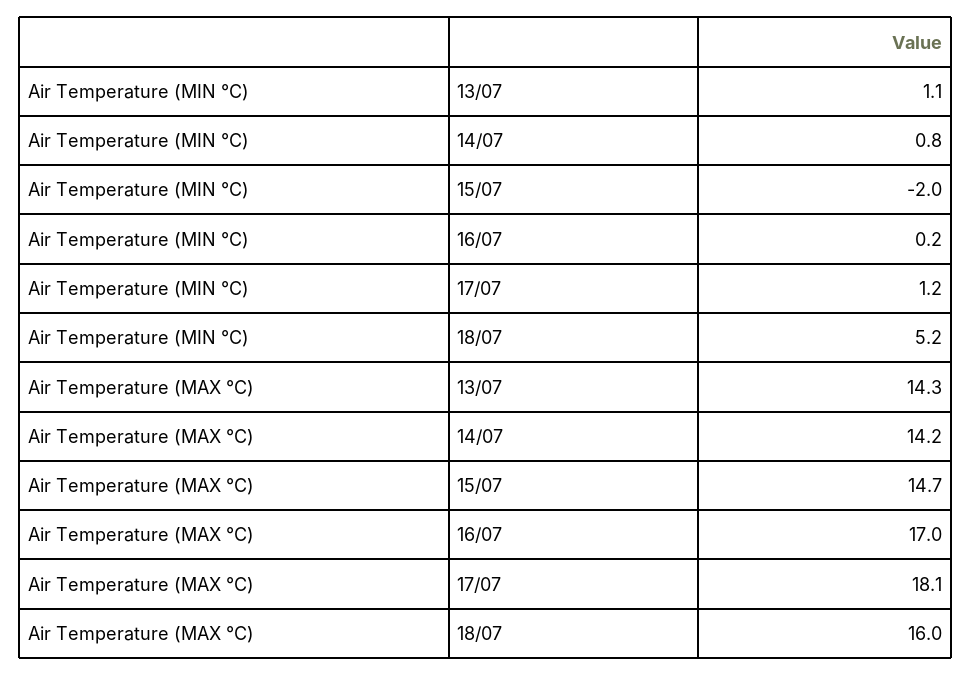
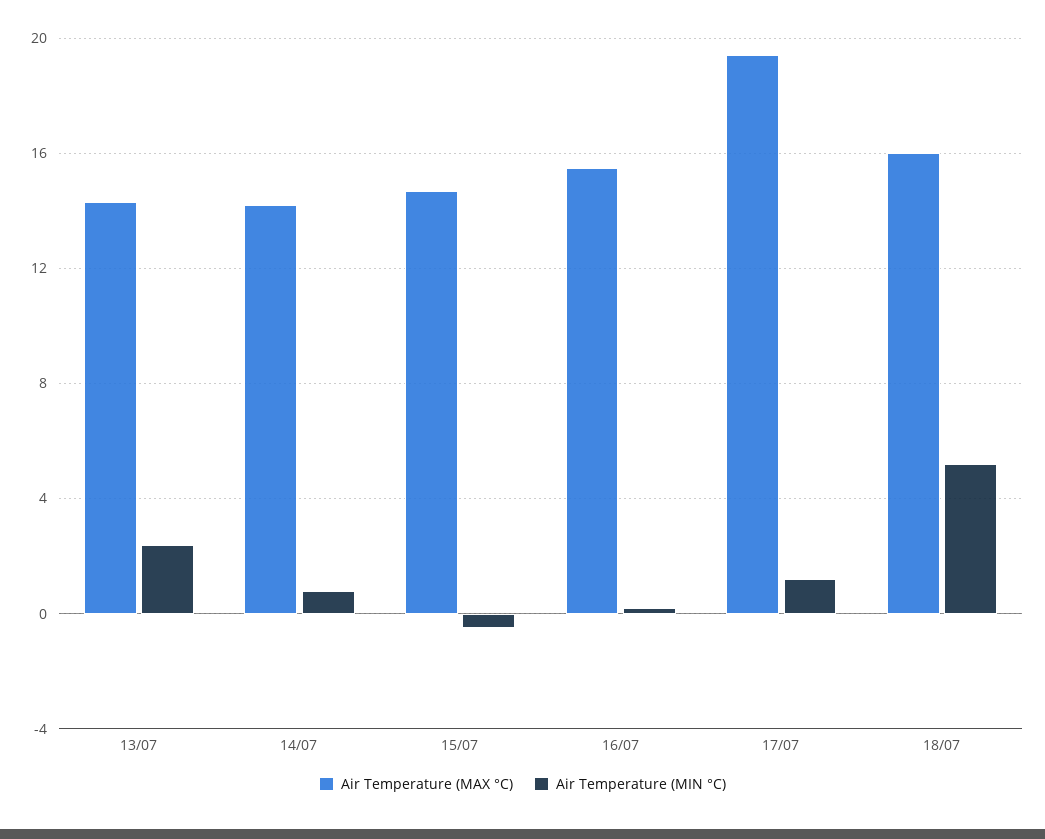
Air Temperature (MIN °C), 13/07: 1.1 -> 2.5
Air Temperature (MIN °C), 15/07: -2 -> -0.5
Air Temperature (MAX °C), 16/07: 17 -> 15.5
Air Temperature (MAX °C), 17/07: 18.1 -> 19.5

